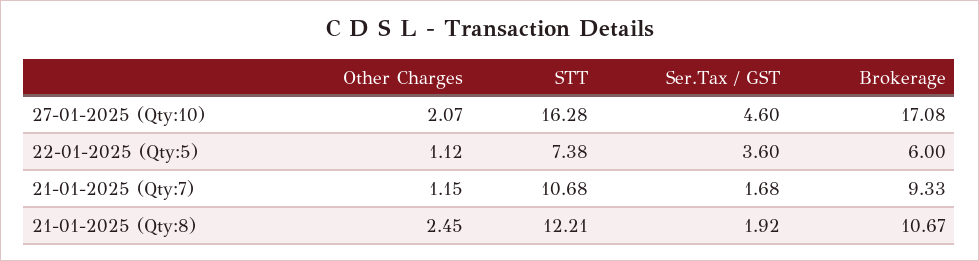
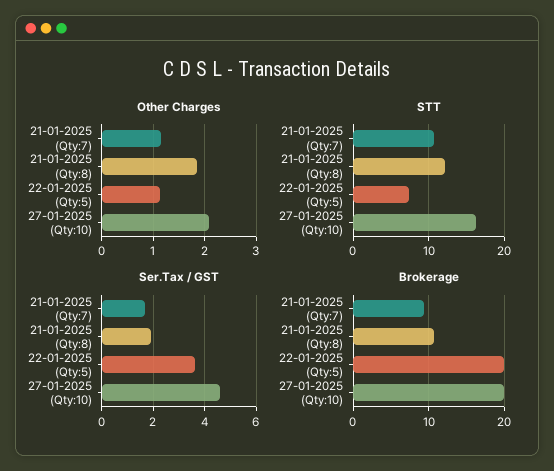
Brokerage, 27-01-2025 (Qty:10): 17.08 -> 20
Brokerage, 22-01-2025 (Qty:5): 6 -> 20
Other Charges, 21-01-2025 (Qty:8): 2.45 -> 1.8

